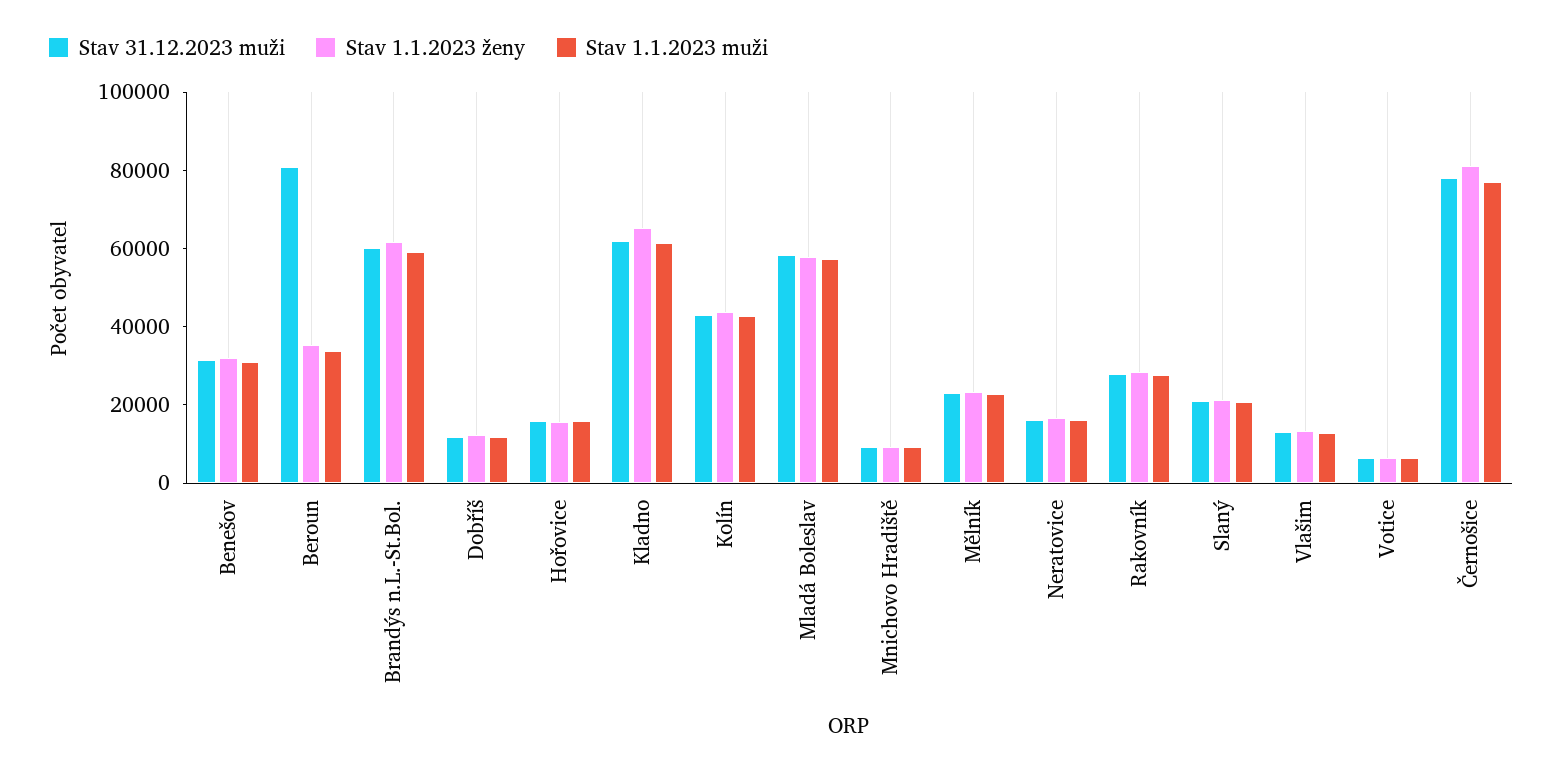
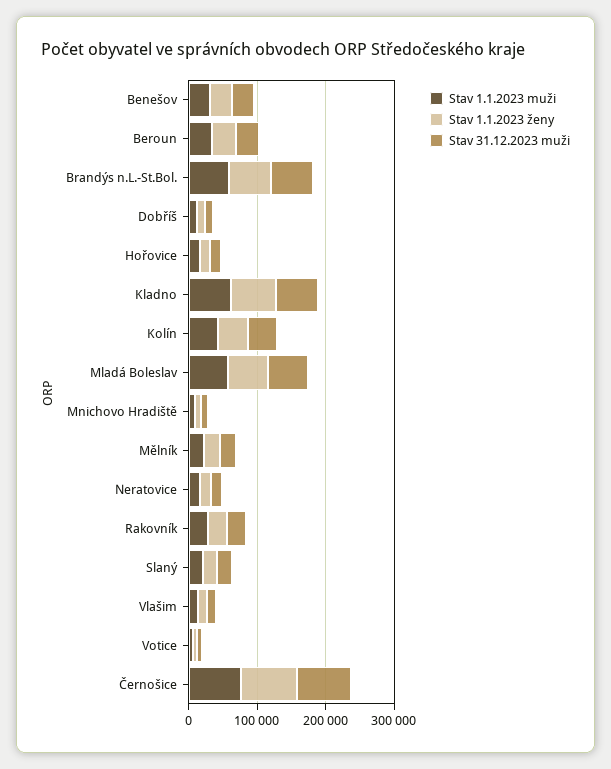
Stav 31.12.2023 muži, Beroun: 80000 -> 40000

